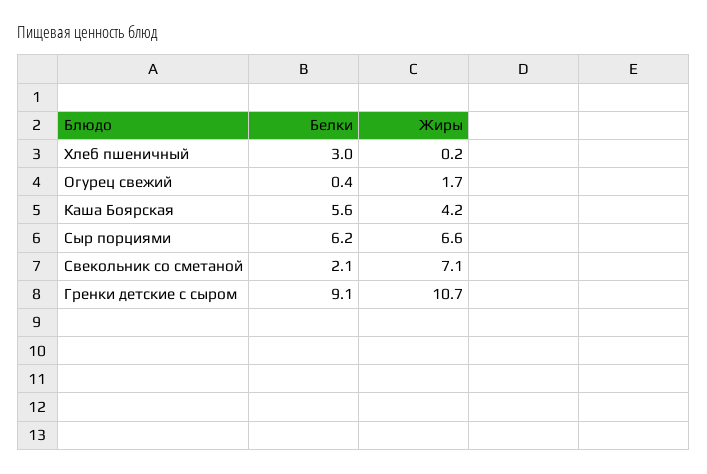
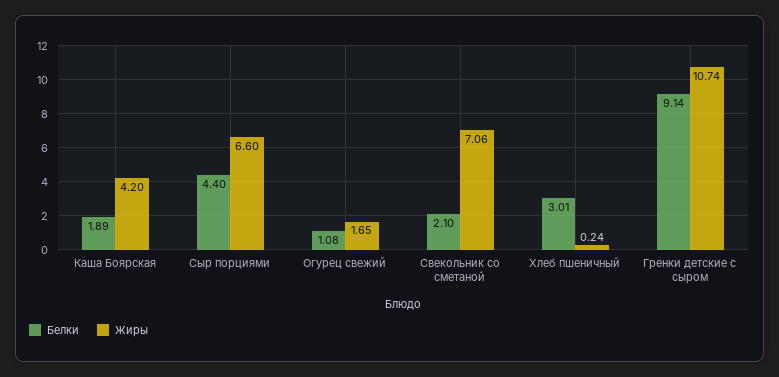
Белки, Огурец свежий: 0.4 -> 1.08
Белки, Каша Боярская: 5.6 -> 1.89
Белки, Сыр порциями: 6.2 -> 4.4

